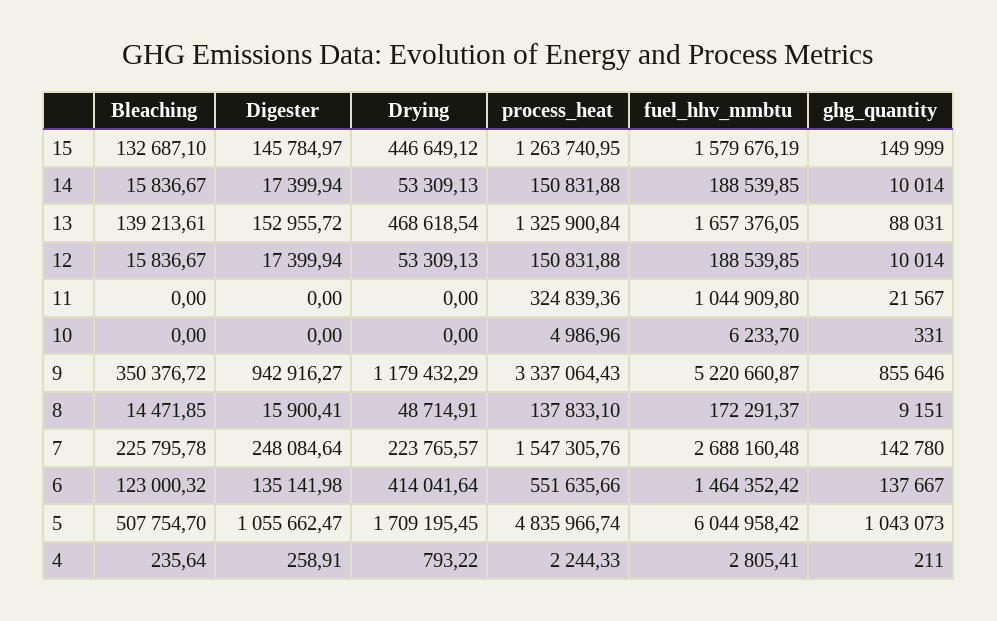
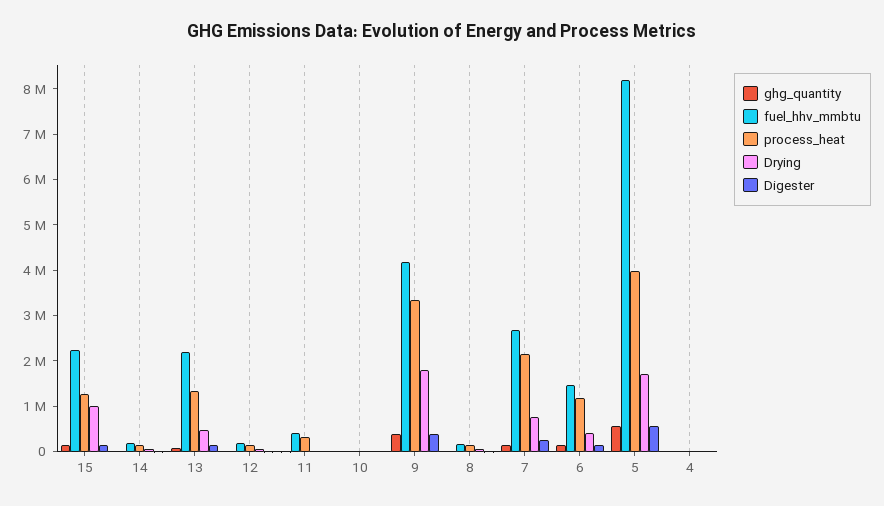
Bleaching, 15: 132687.1 -> none
Drying, 15: 446649.12 -> 1000000
fuel_hhv_mmbtu, 15: 1579676.19 -> 2200000
Bleaching, 14: 15836.67 -> none
Bleaching, 13: 139213.61 -> none
fuel_hhv_mmbtu, 13: 1657376.05 -> 2200000
Bleaching, 12: 15836.67 -> none
Bleaching, 11: 0 -> none
fuel_hhv_mmbtu, 11: 1044909.8 -> 400000
Bleaching, 10: 0 -> none
Bleaching, 9: 350376.72 -> none
Digester, 9: 942916.27 -> 400000
Drying, 9: 1179432.29 -> 1800000
fuel_hhv_mmbtu, 9: 5220660.87 -> 4200000
ghg_quantity, 9: 855646 -> 400000
Bleaching, 8: 14471.85 -> none
Bleaching, 7: 225795.78 -> none
Drying, 7: 223765.57 -> 800000
process_heat, 7: 1547305.76 -> 2200000
Bleaching, 6: 123000.32 -> none
process_heat, 6: 551635.66 -> 1200000
Bleaching, 5: 507754.7 -> none
Digester, 5: 1055662.47 -> 600000
process_heat, 5: 4835966.74 -> 4000000
fuel_hhv_mmbtu, 5: 6044958.42 -> 8200000
ghg_quantity, 5: 1043073 -> 600000
Bleaching, 4: 235.64 -> none

